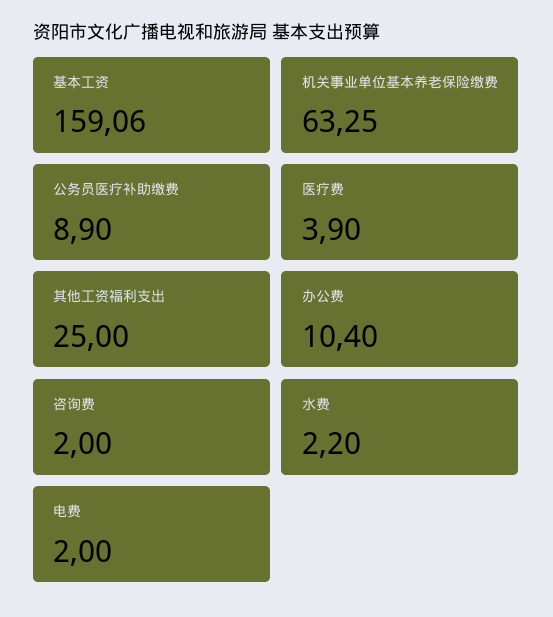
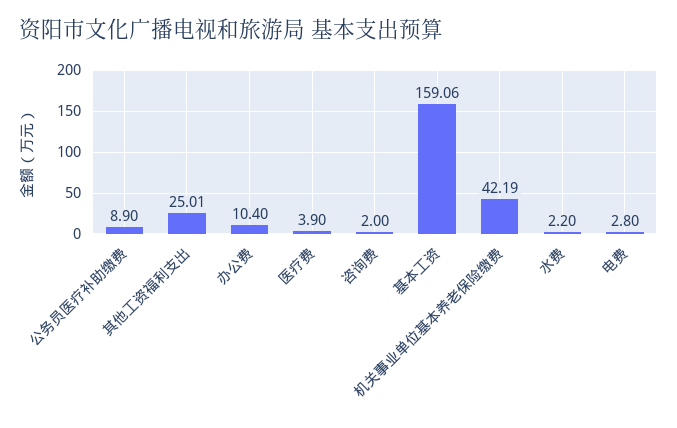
机关事业单位基本养老保险缴费: 63.25 -> 42.19
其他工资福利支出: 25 -> 25.01
电费: 2 -> 2.8

